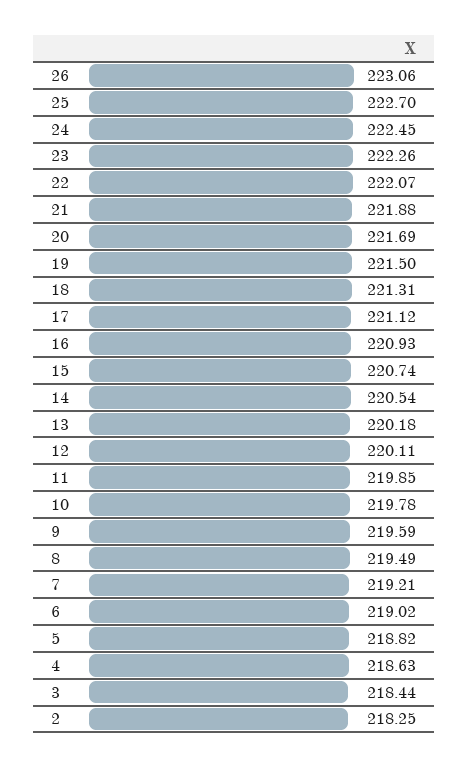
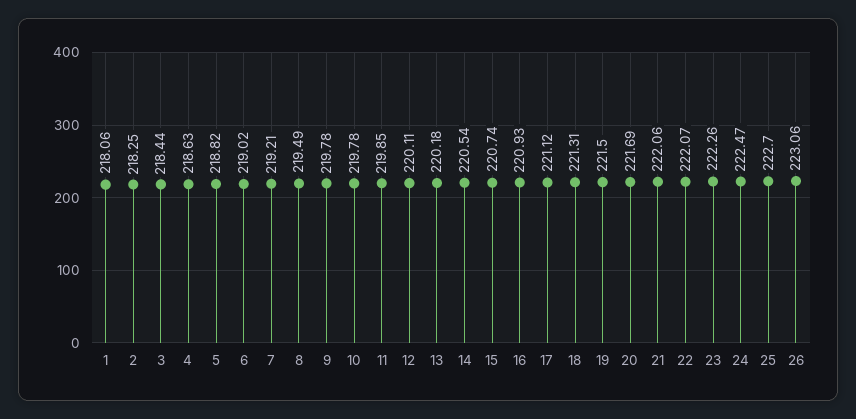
24: 222.45 -> 222.47
21: 221.88 -> 222.06
9: 219.59 -> 219.78
1: none -> 218.06

